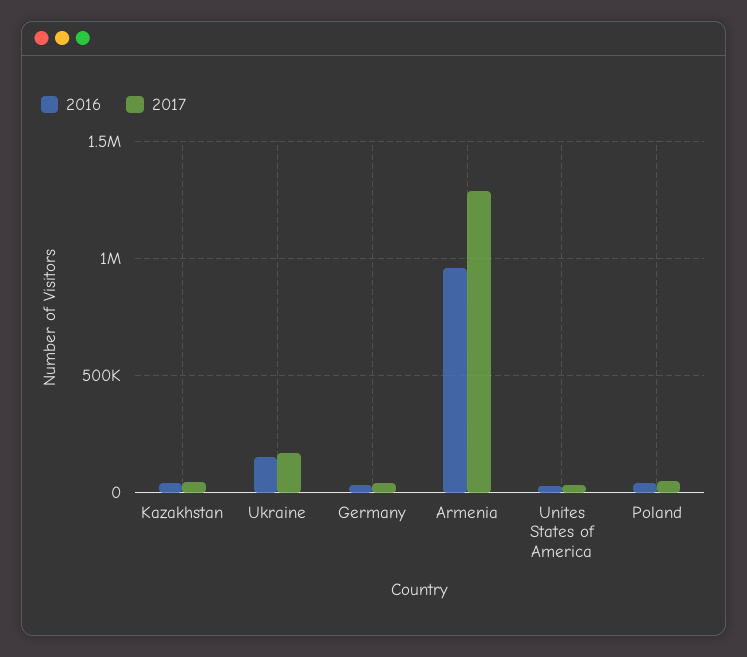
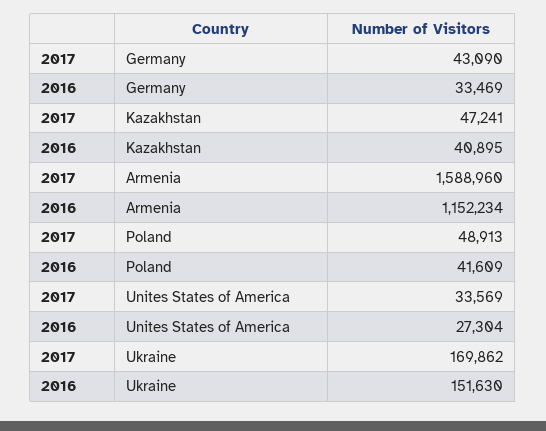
2016, Armenia: 950000 -> 1152234
2017, Armenia: 1300000 -> 1588960

